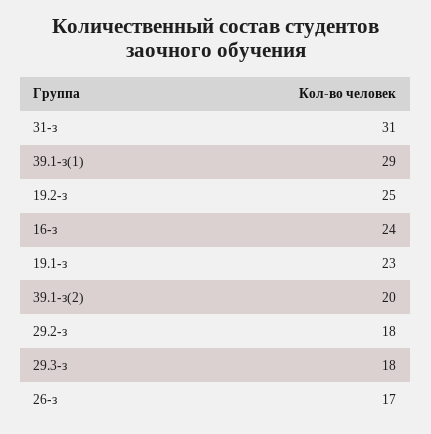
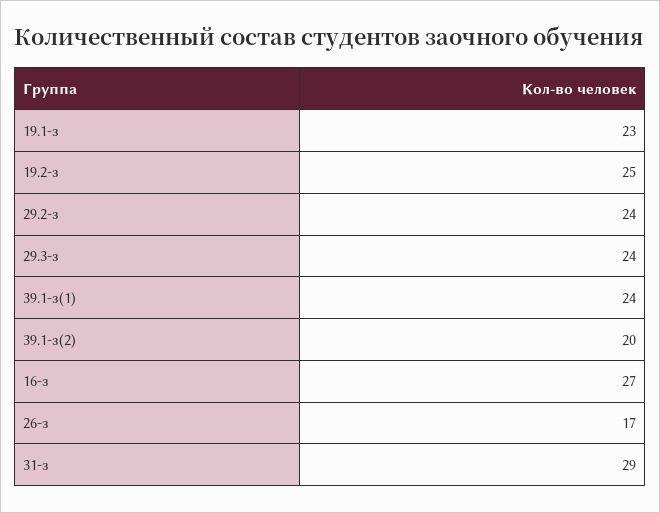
31-з: 31 -> 29
39.1-з(1): 29 -> 24
16-з: 24 -> 27
29.2-з: 18 -> 24
29.3-з: 18 -> 24

